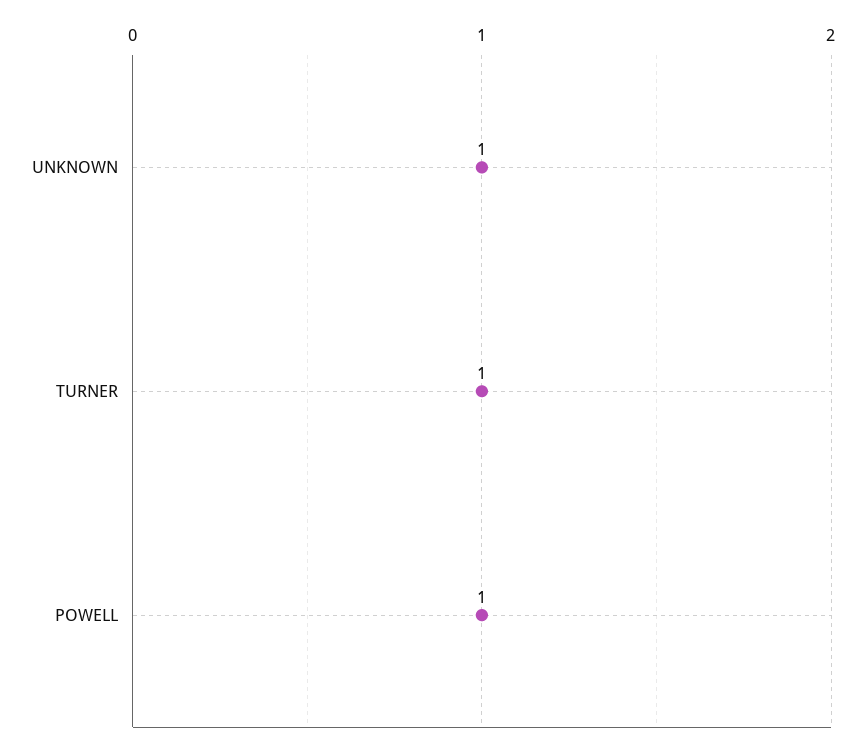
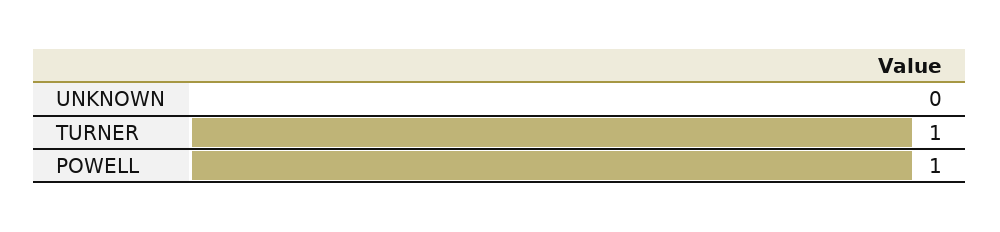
UNKNOWN: 1 -> 0

